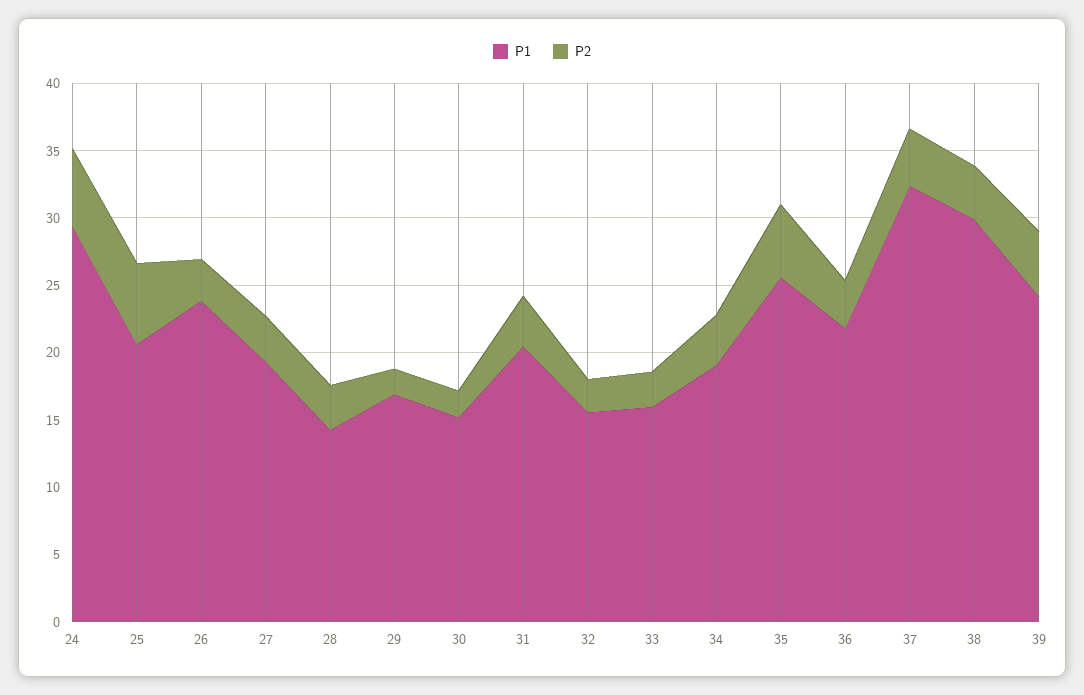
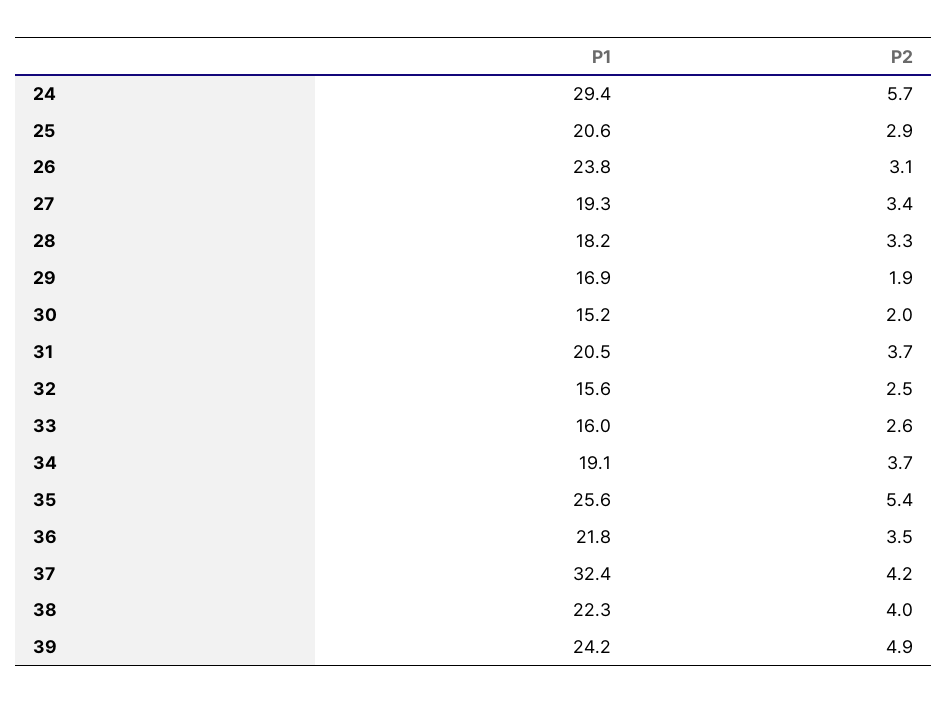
P2, 25: 6 -> 2.9
P1, 28: 14 -> 18.2
P1, 38: 30 -> 22.3

